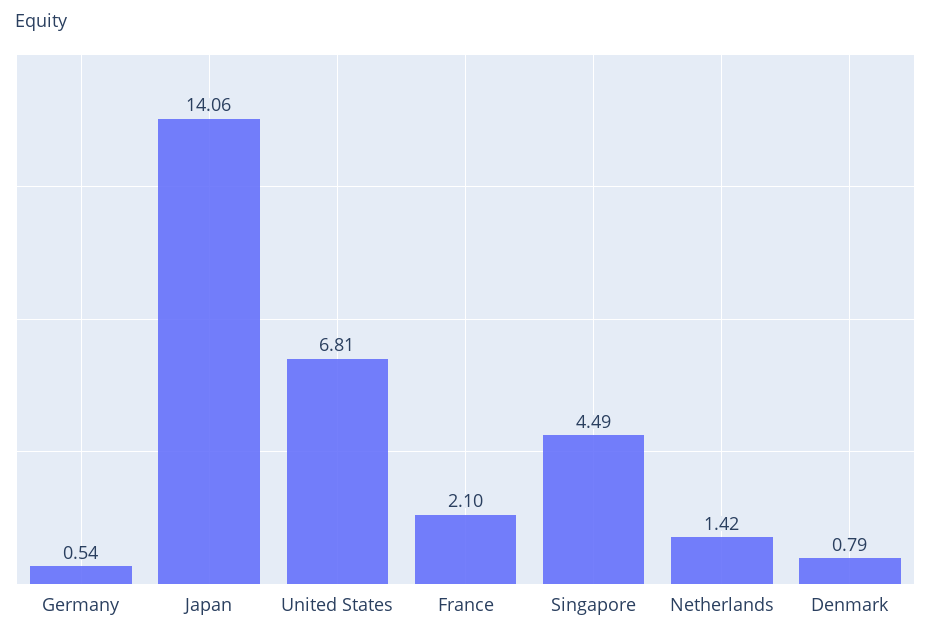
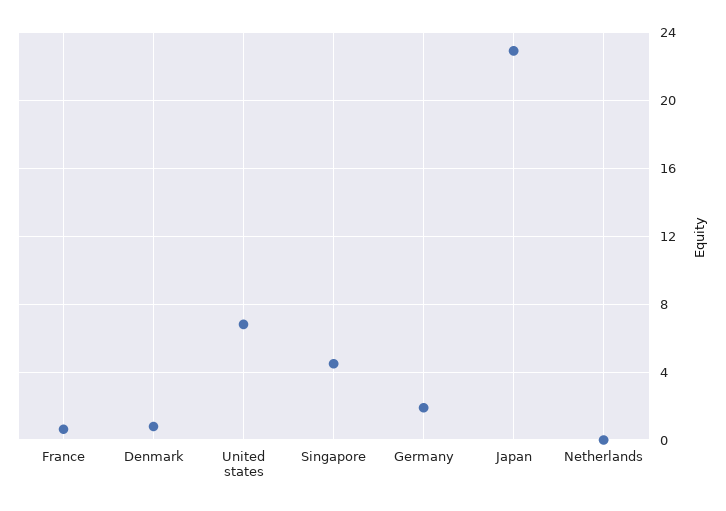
Germany: 0.54 -> 2
Japan: 14.06 -> 23
France: 2.1 -> 0.5
Netherlands: 1.42 -> 0

